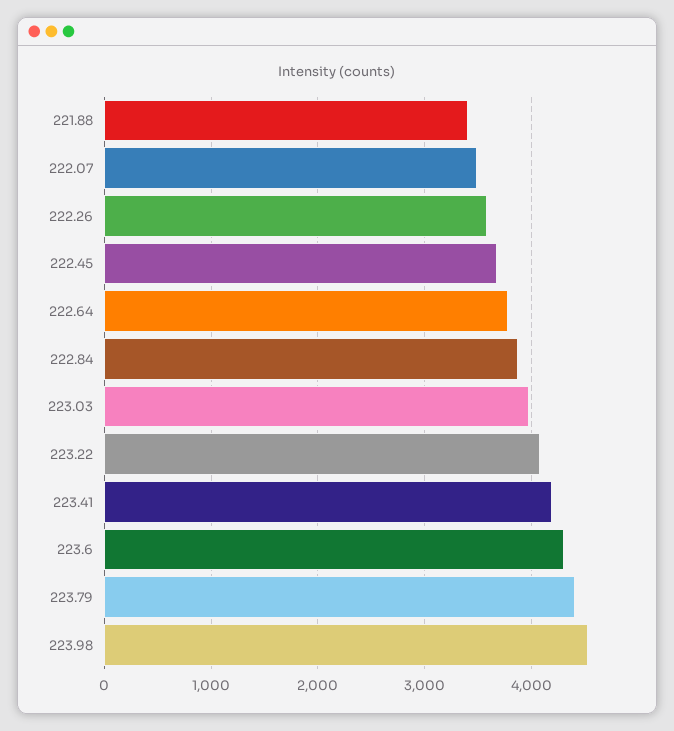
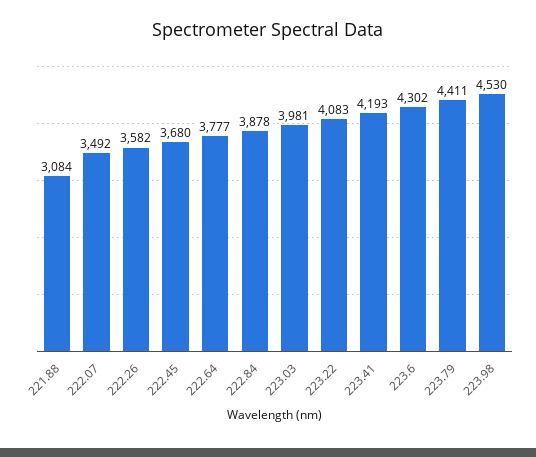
221.88: 3400 -> 3084

